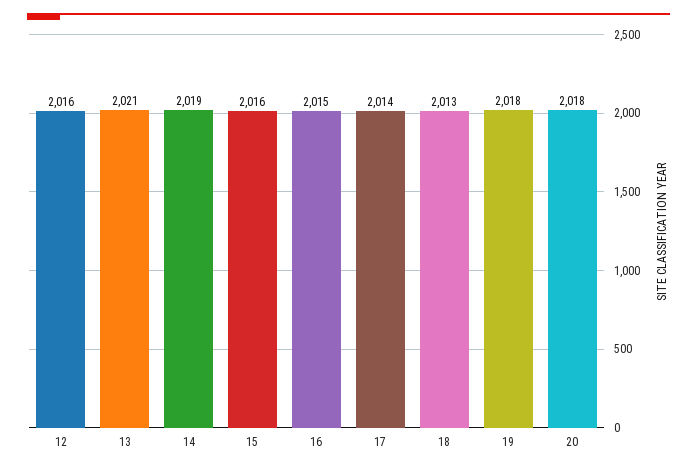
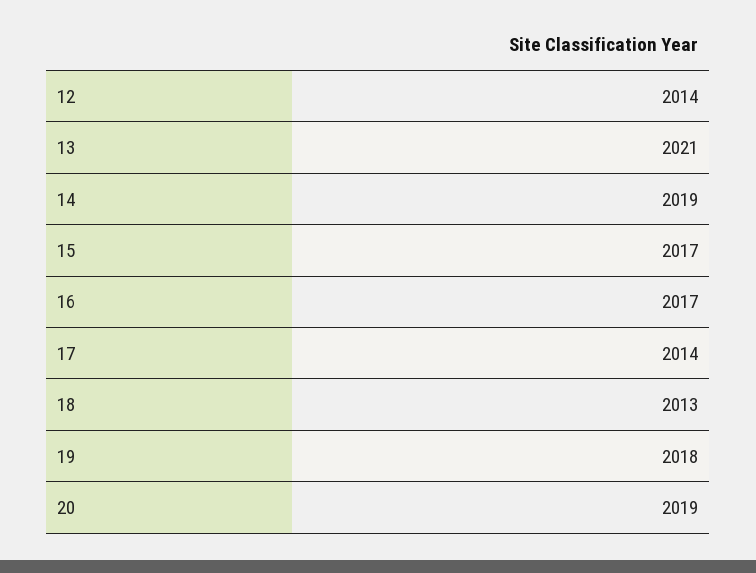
12: 2016 -> 2014
15: 2016 -> 2017
16: 2015 -> 2017
20: 2018 -> 2019

